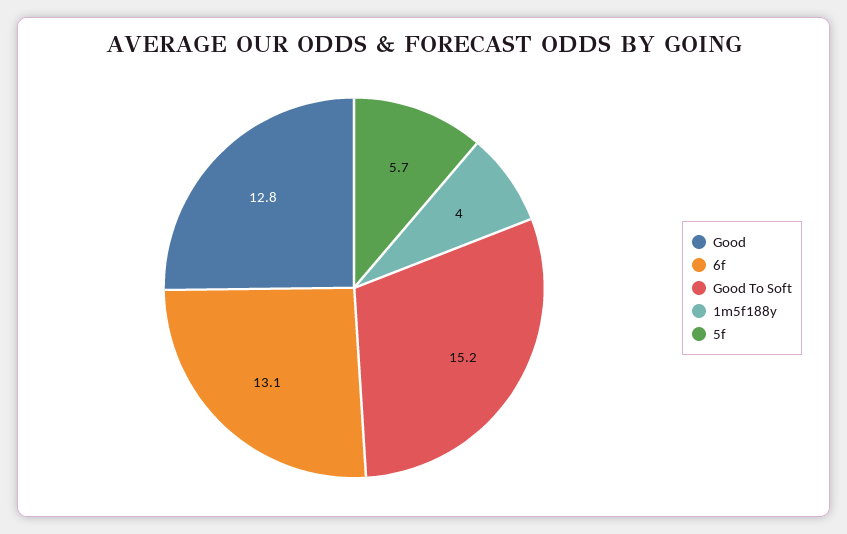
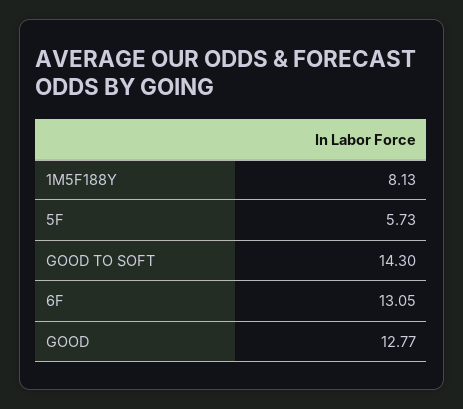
Good To Soft: 15.2 -> 14.3
1m5f188y: 4 -> 8.13

